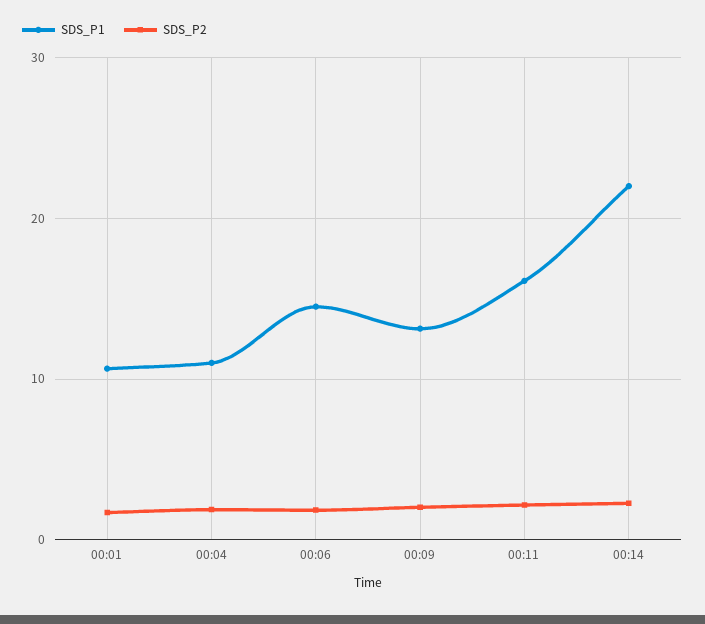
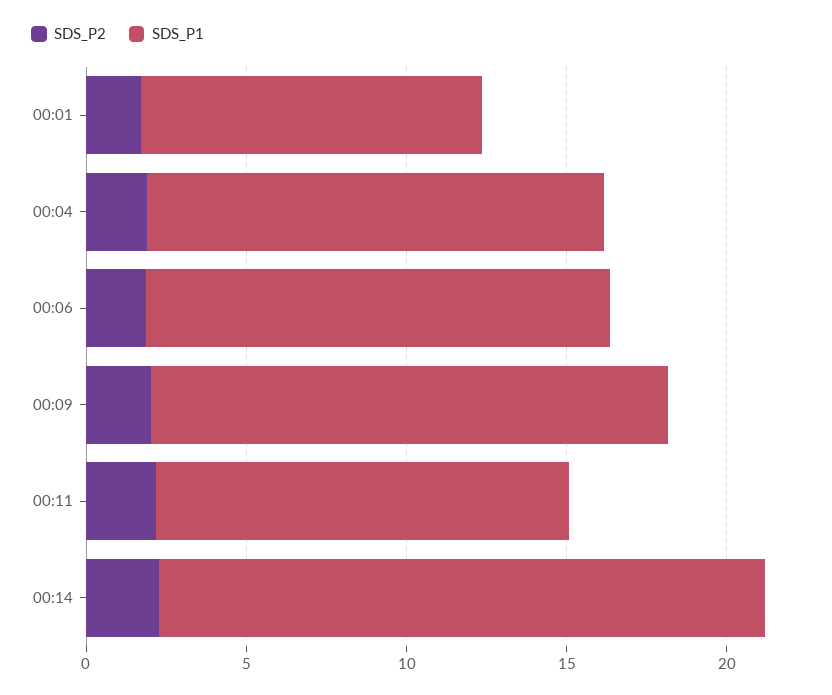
SDS_P1, 00:04: 11 -> 14
SDS_P1, 00:09: 13 -> 16
SDS_P1, 00:11: 16 -> 13
SDS_P1, 00:14: 22 -> 19

